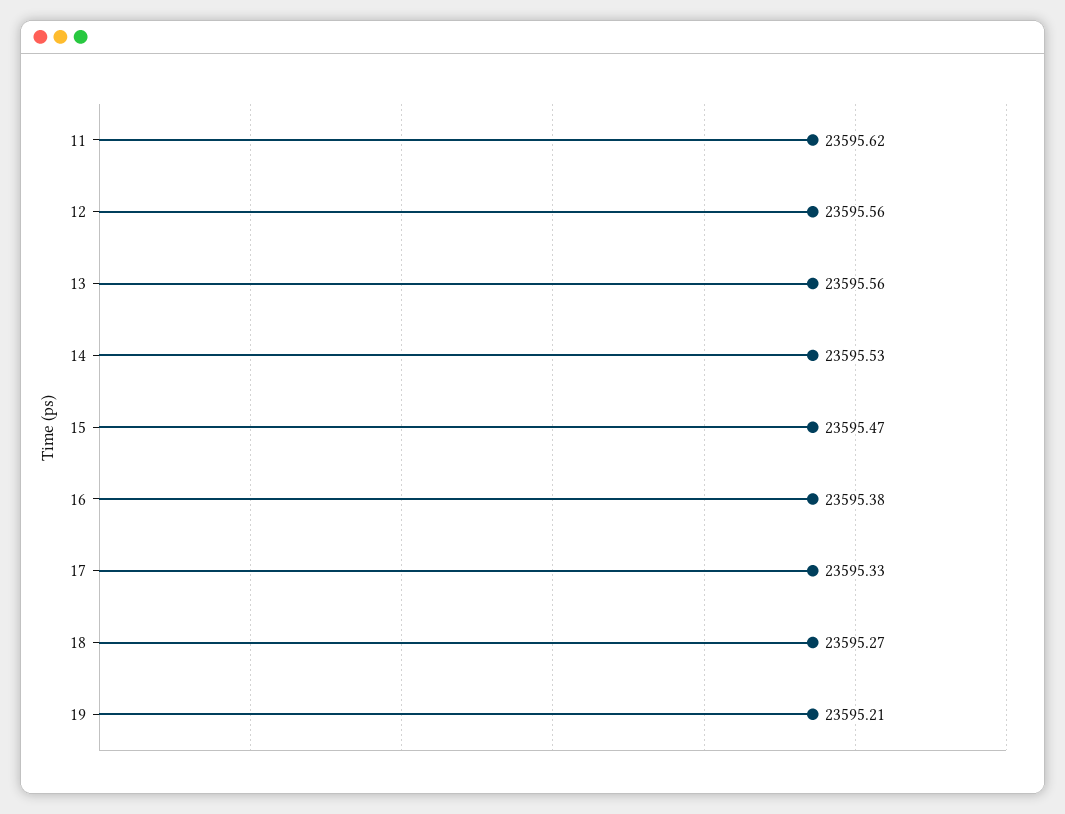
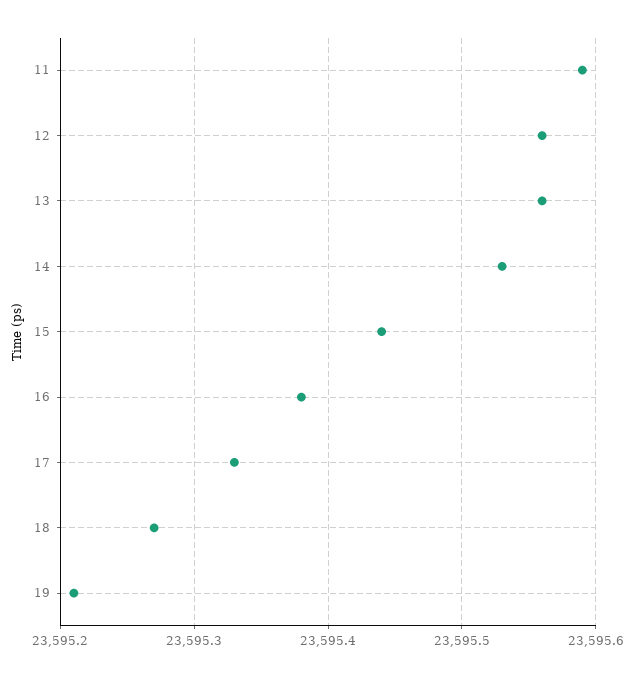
11: 23595.62 -> 23595.59
15: 23595.47 -> 23595.44

